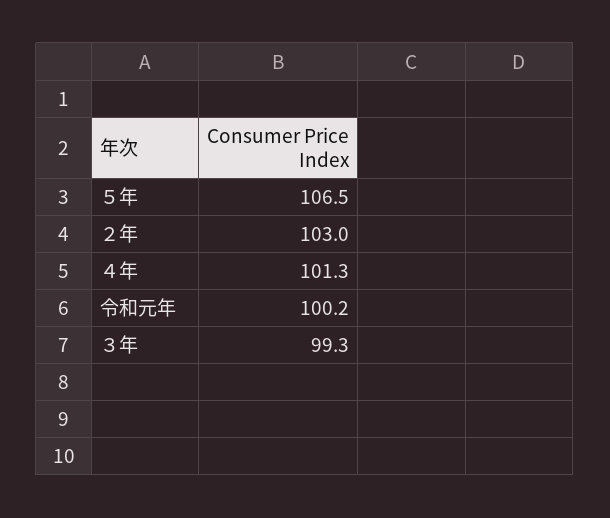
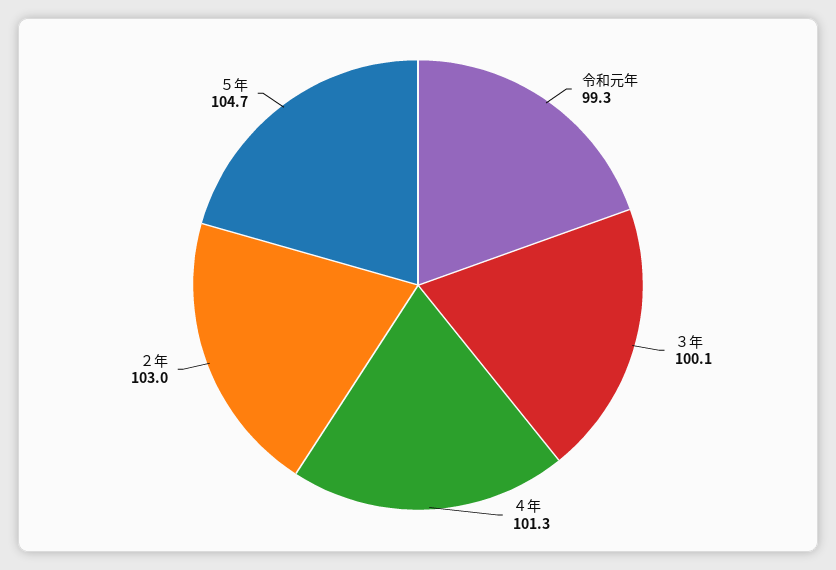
５年: 106.5 -> 104.7
令和元年: 100.2 -> 99.3
３年: 99.3 -> 100.1

